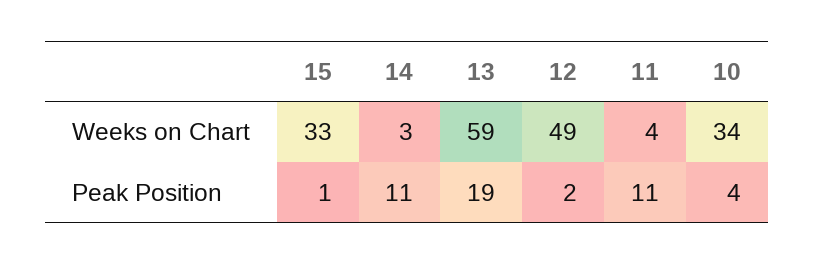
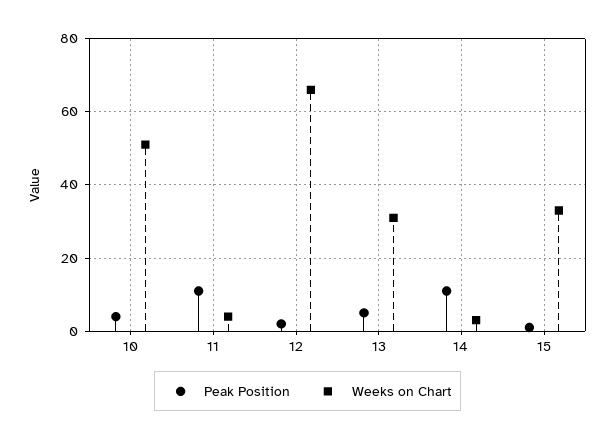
Weeks on Chart, 13: 59 -> 30
Weeks on Chart, 12: 49 -> 65
Weeks on Chart, 10: 34 -> 50
Peak Position, 13: 19 -> 5

